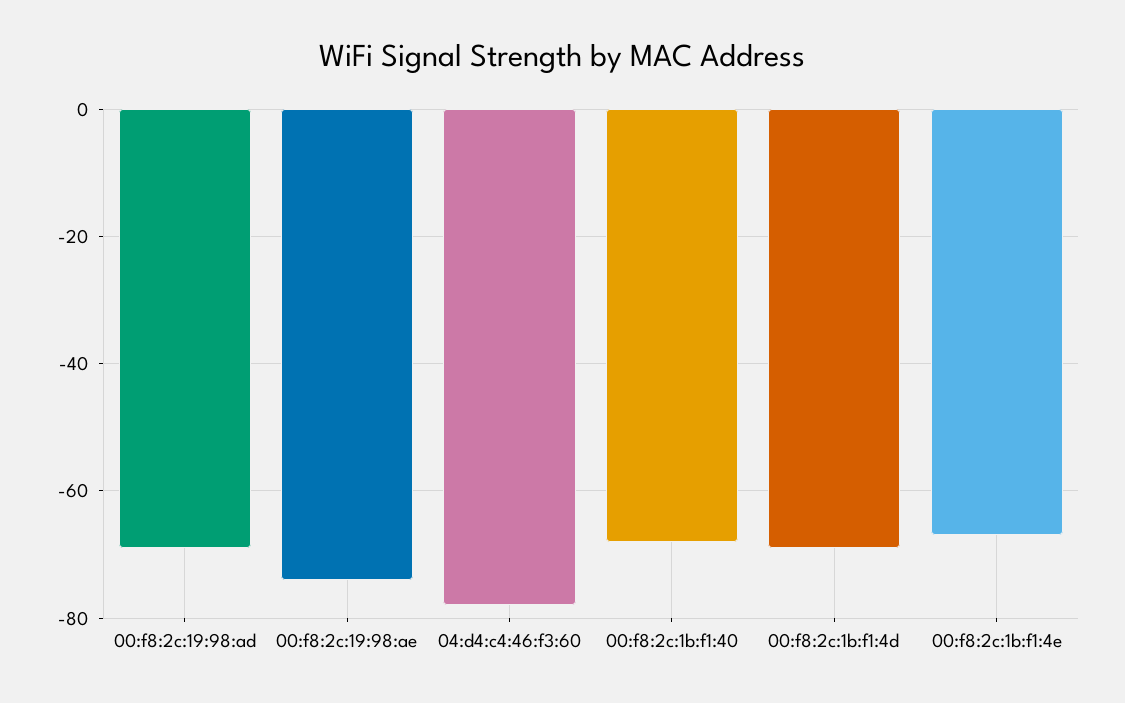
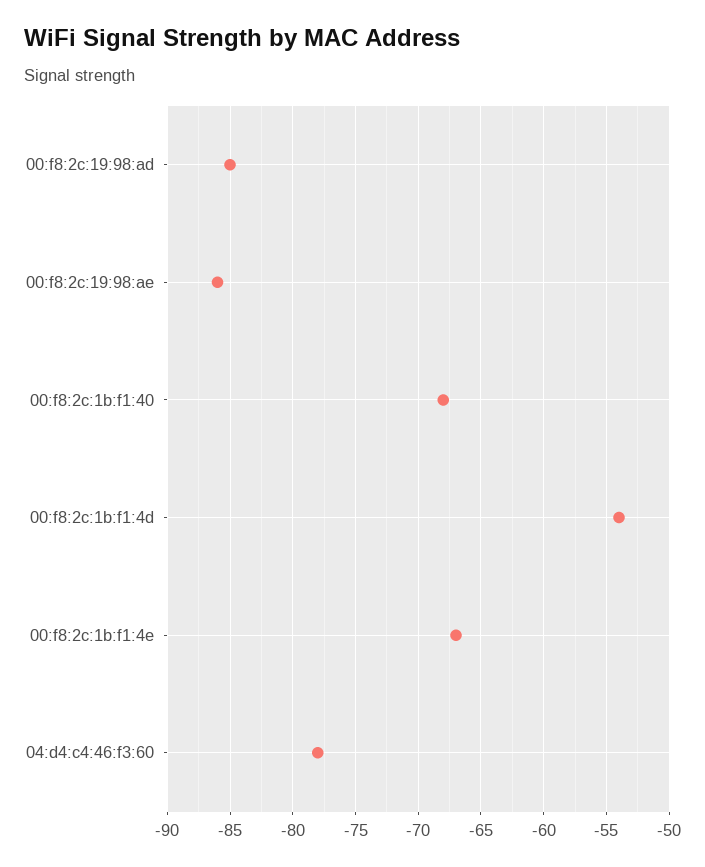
00:f8:2c:19:98:ad: -70 -> -85
00:f8:2c:19:98:ae: -75 -> -86
00:f8:2c:1b:f1:4d: -70 -> -54

